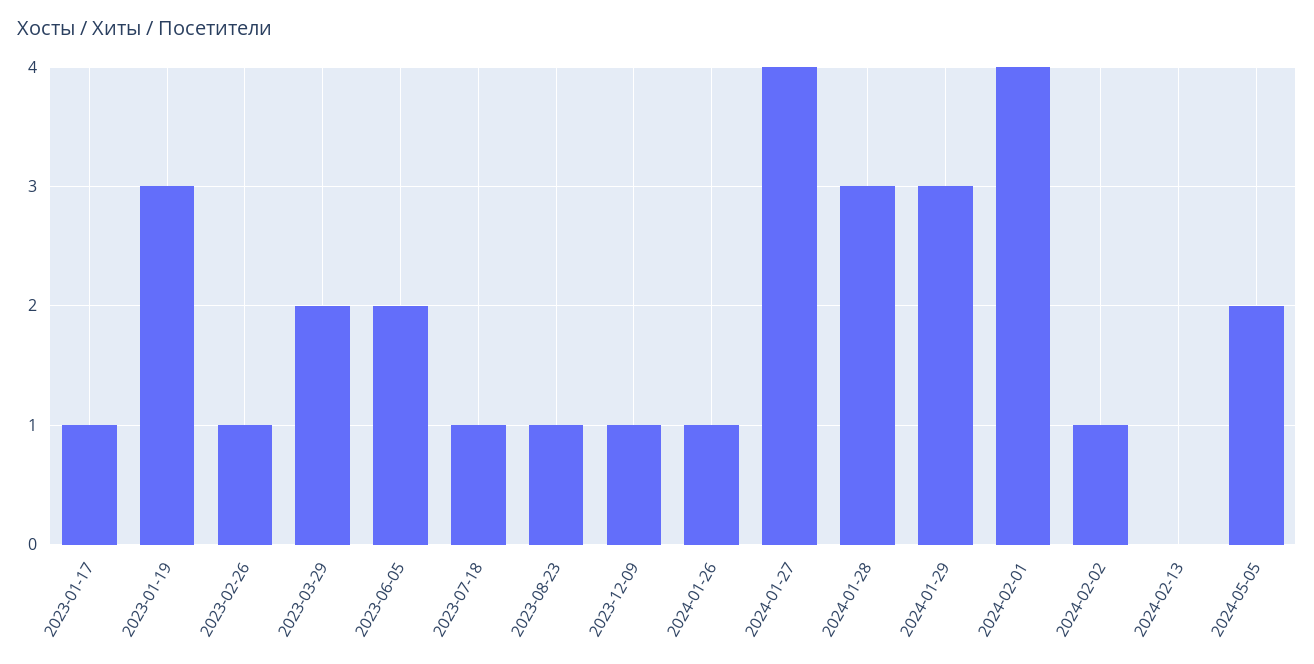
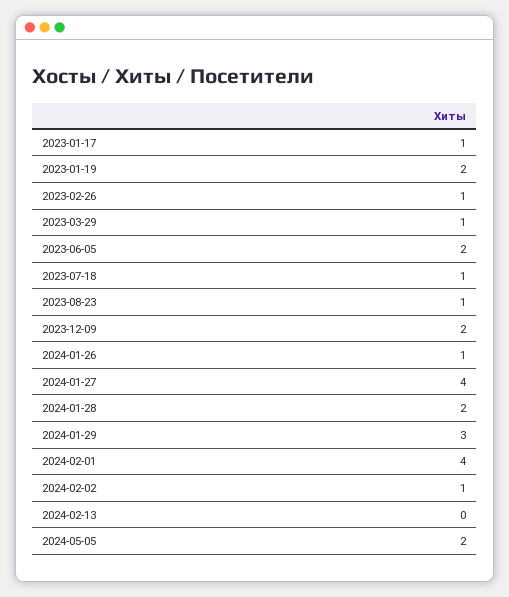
2023-01-19: 3 -> 2
2023-03-29: 2 -> 1
2023-12-09: 1 -> 2
2024-01-28: 3 -> 2

